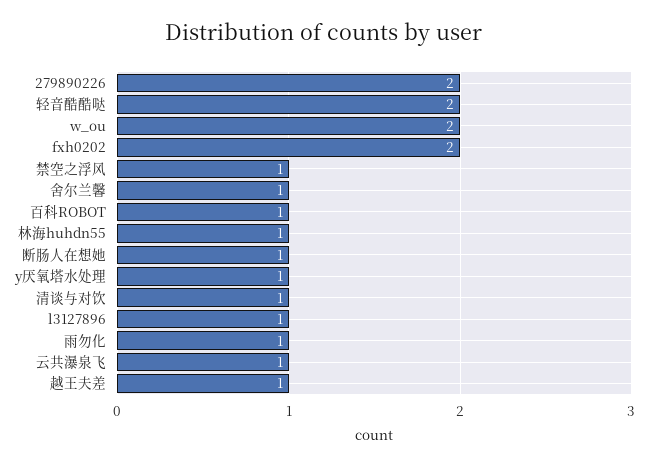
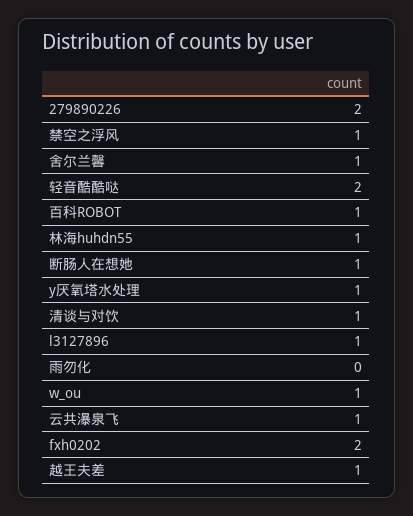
w_ou: 2 -> 1
雨勿化: 1 -> 0

